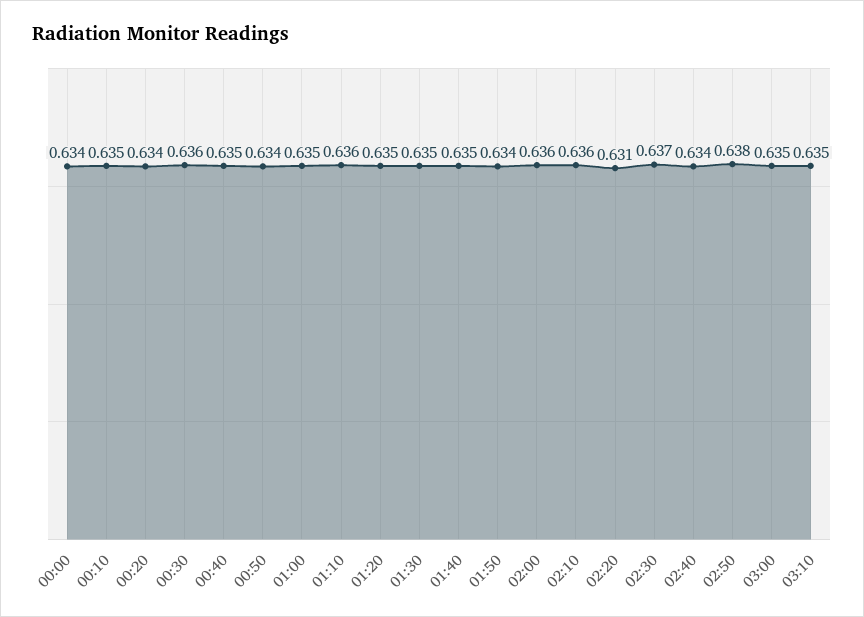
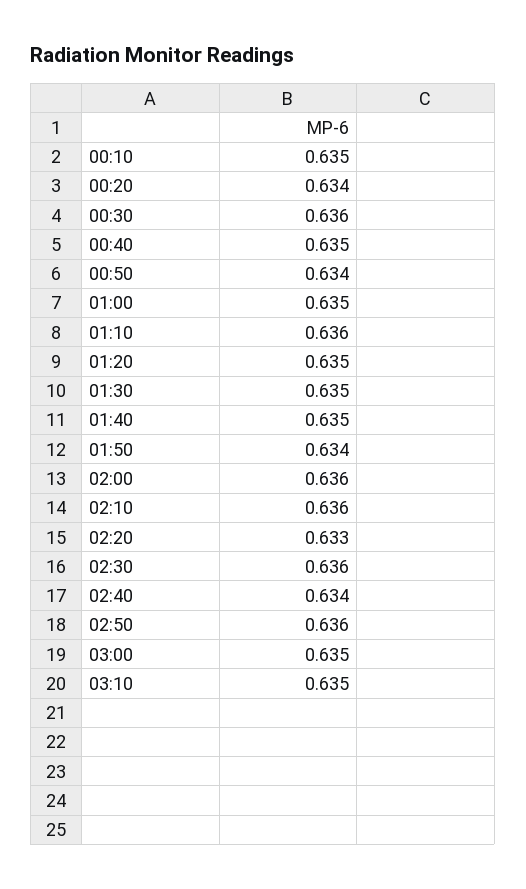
00:00: 0.634 -> none
02:20: 0.631 -> 0.633
02:30: 0.637 -> 0.636
02:50: 0.638 -> 0.636

